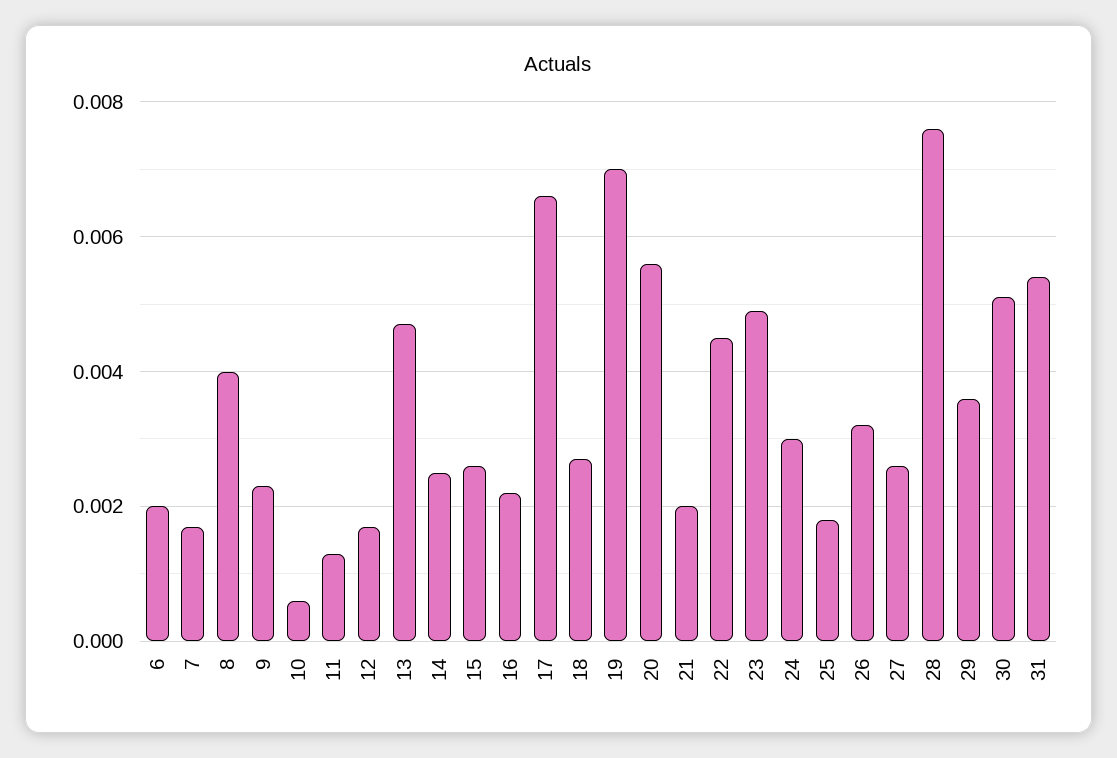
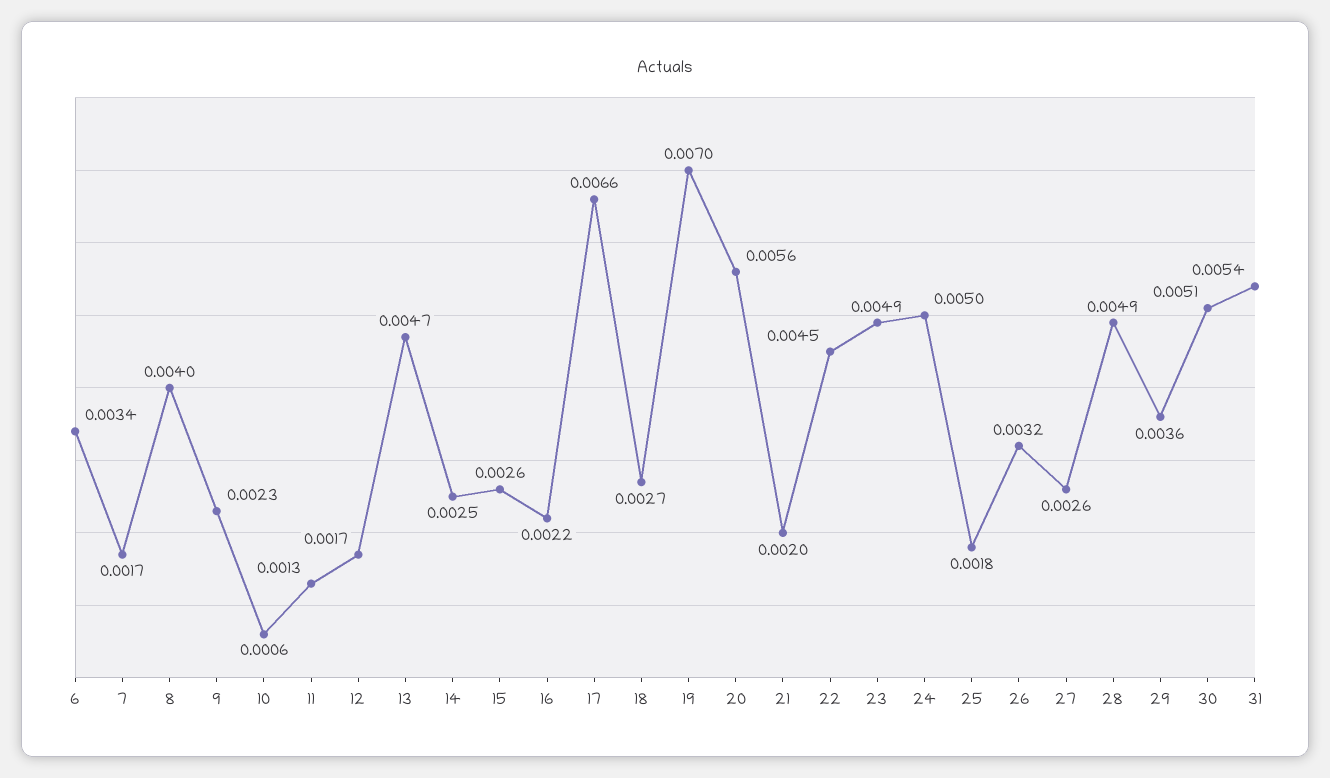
6: 0.002 -> 0.0034
24: 0.003 -> 0.005
28: 0.0075 -> 0.0049

